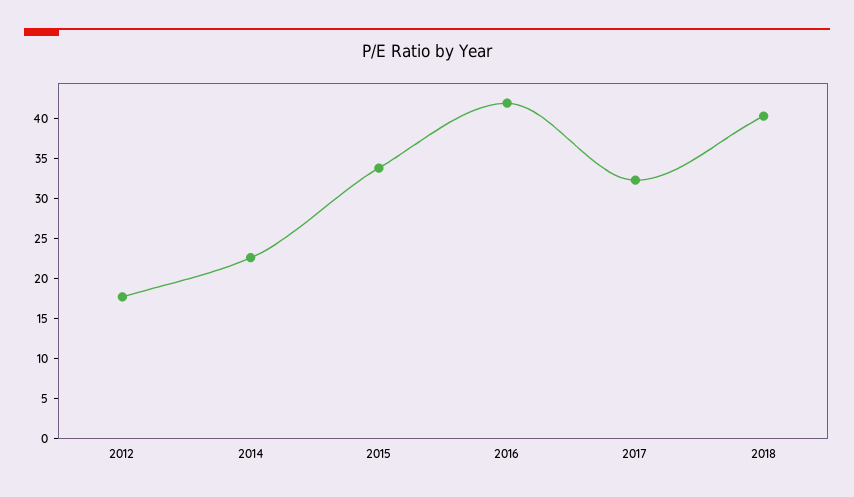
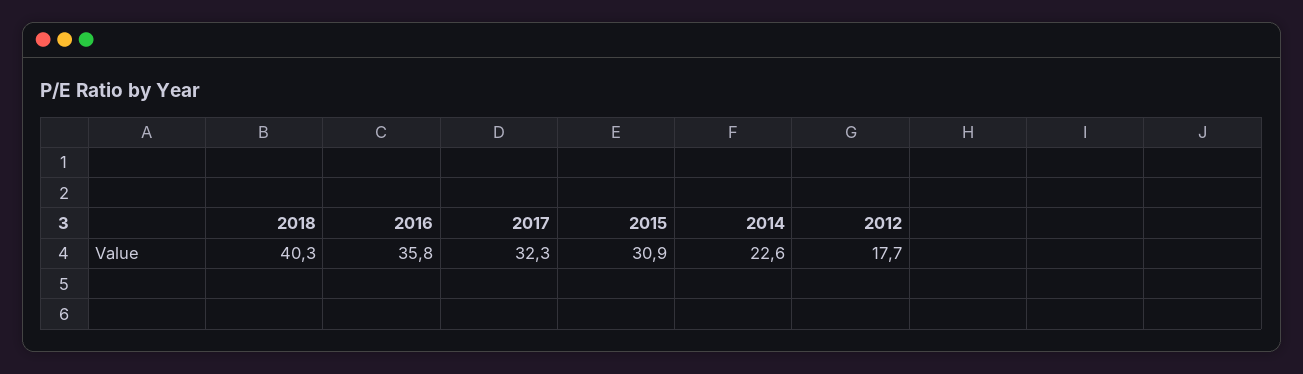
2015: 34 -> 30.9
2016: 42 -> 35.8

